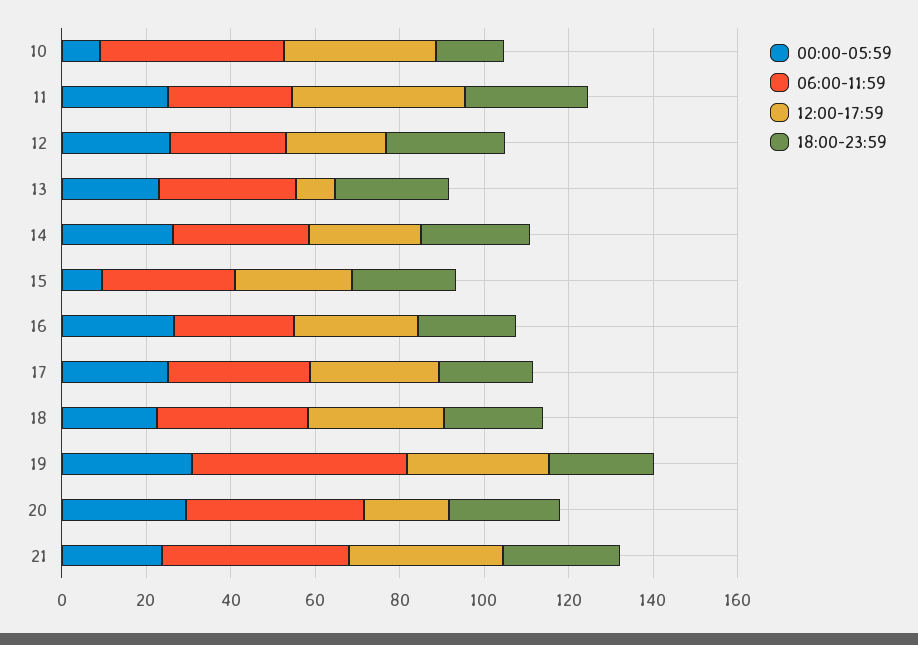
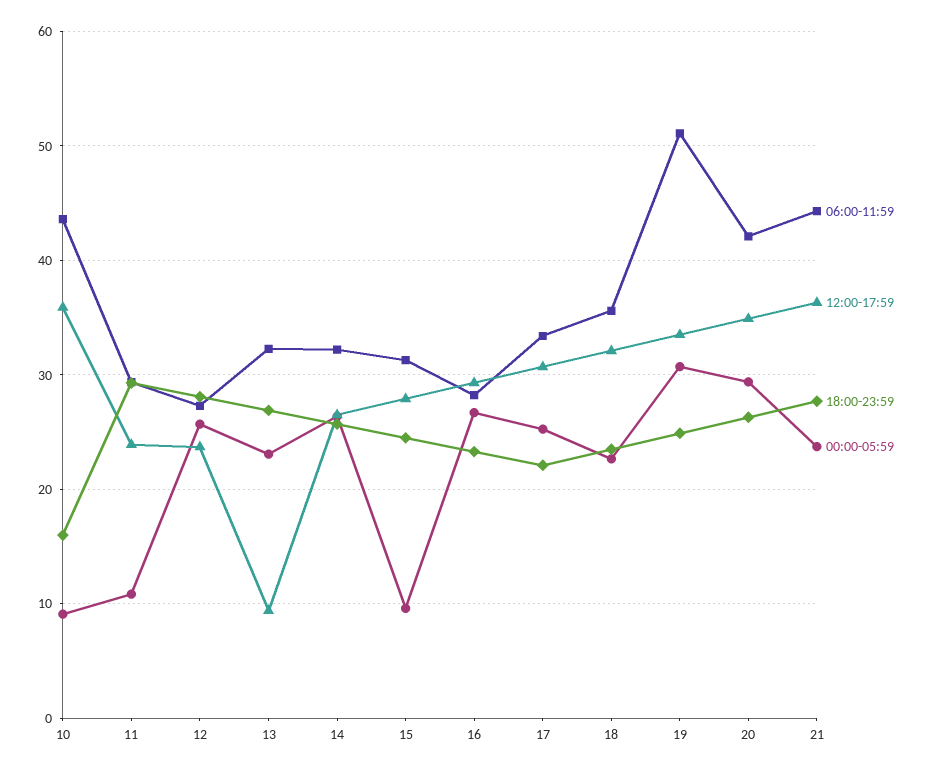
00:00-05:59, 11: 25 -> 11
12:00-17:59, 11: 40 -> 24
12:00-17:59, 20: 20 -> 35

